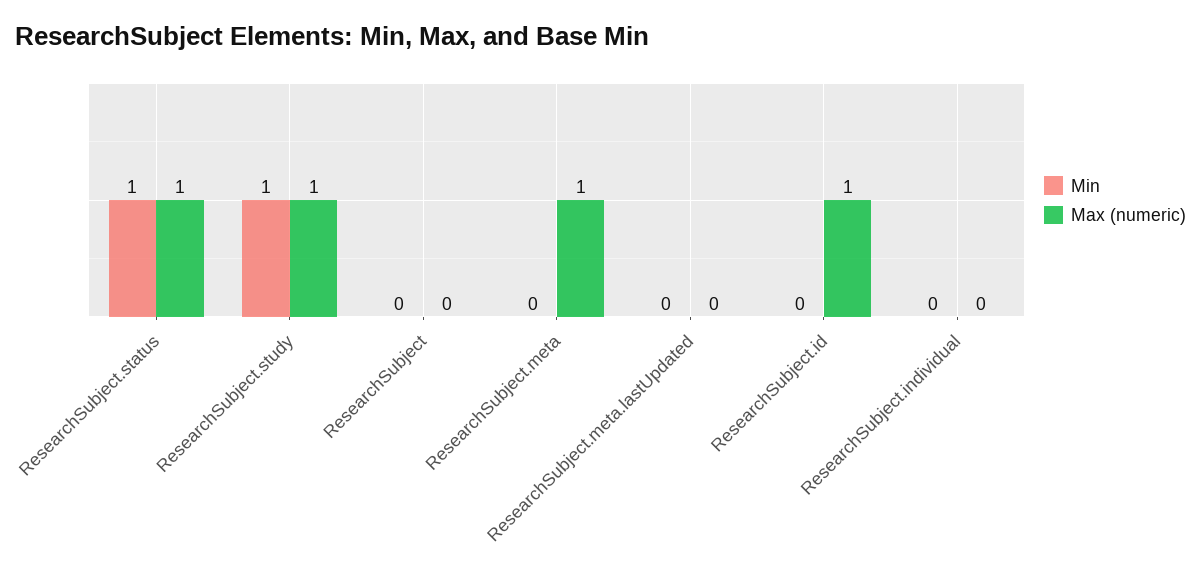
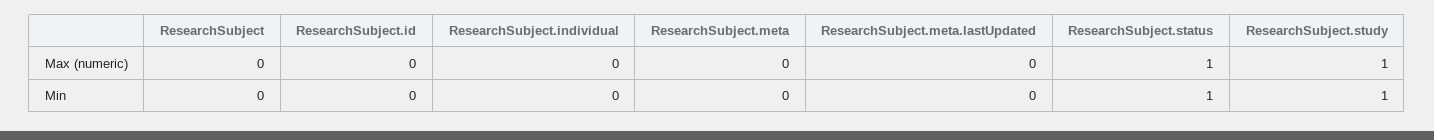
Max (numeric), ResearchSubject.meta: 1 -> 0
Max (numeric), ResearchSubject.id: 1 -> 0

